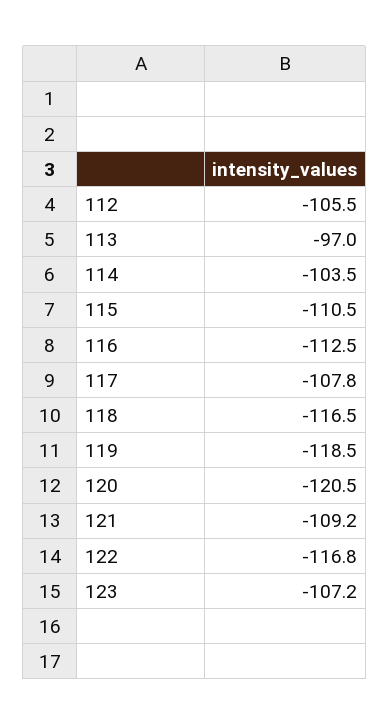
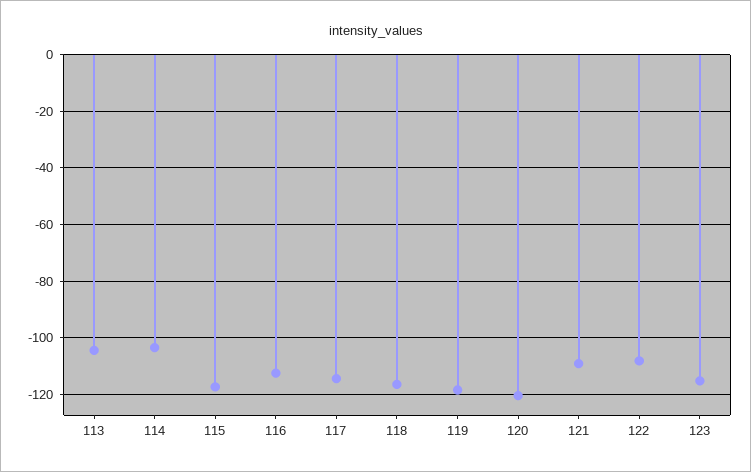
112: -105.5 -> none
113: -97 -> -105
115: -110.5 -> -117.5
117: -107.8 -> -115
122: -116.8 -> -107.5
123: -107.2 -> -115

